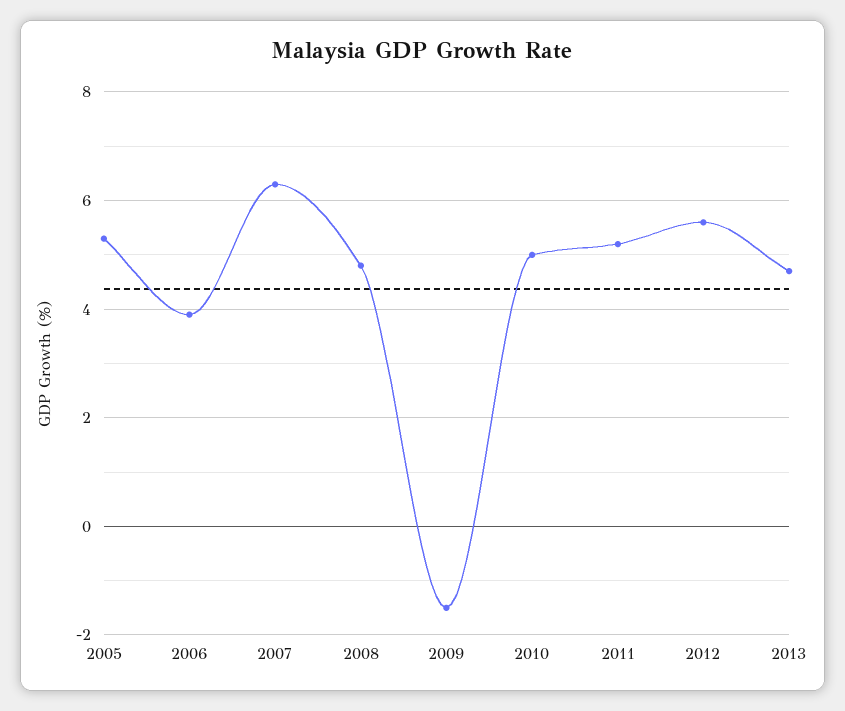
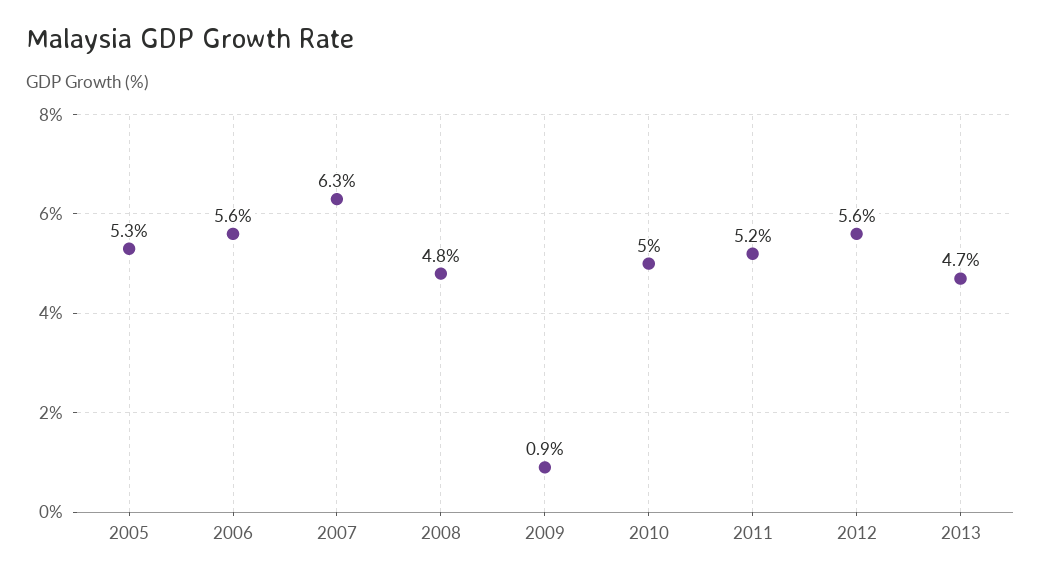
2006: 4 -> 5.6
2009: -1.5 -> 0.9

